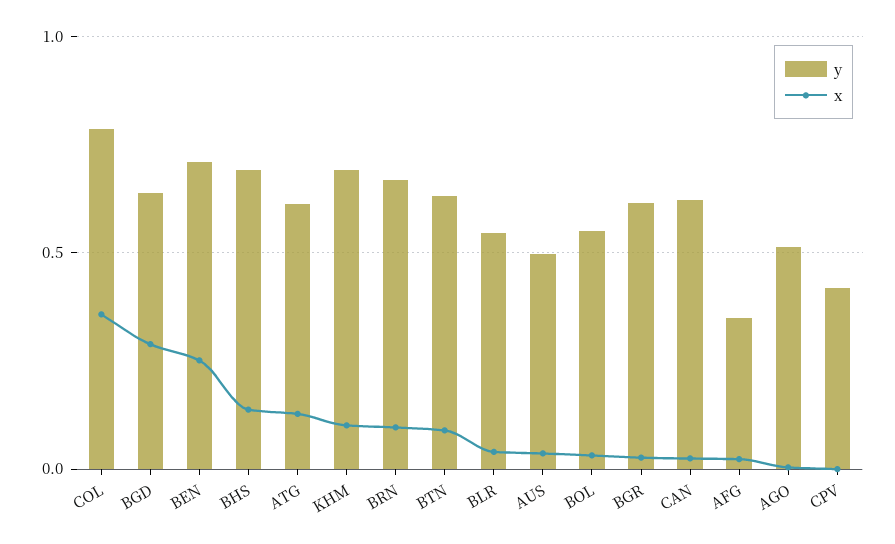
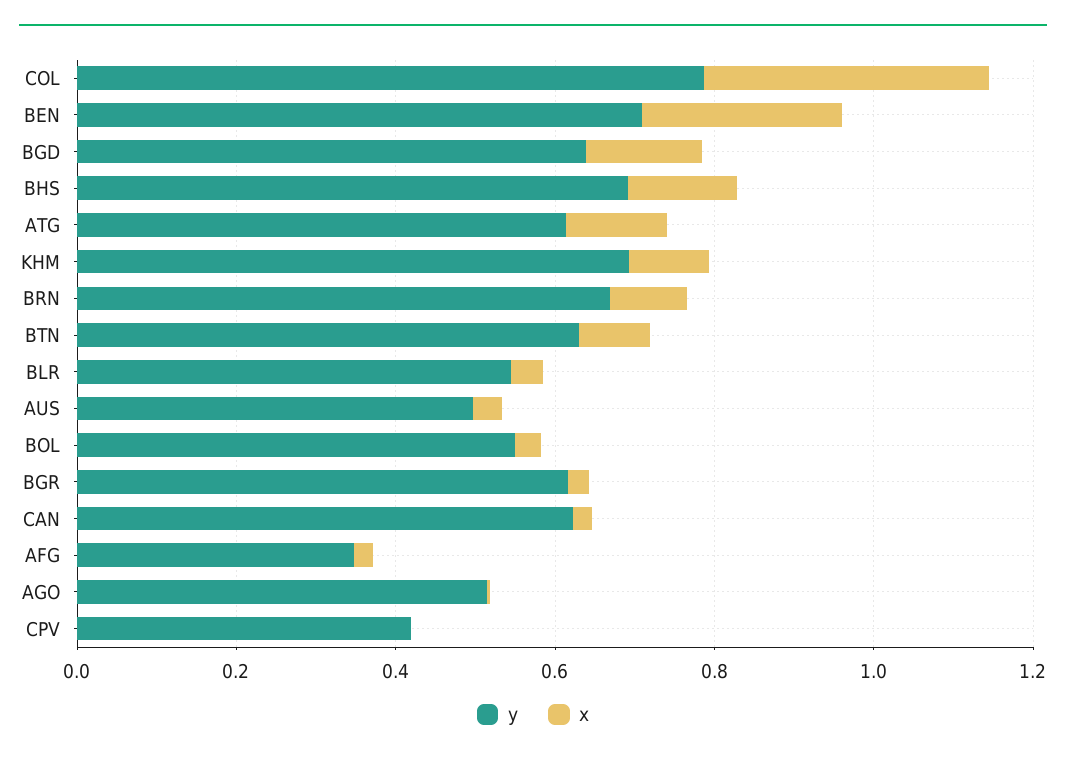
x, BGD: 0.3 -> 0.15

